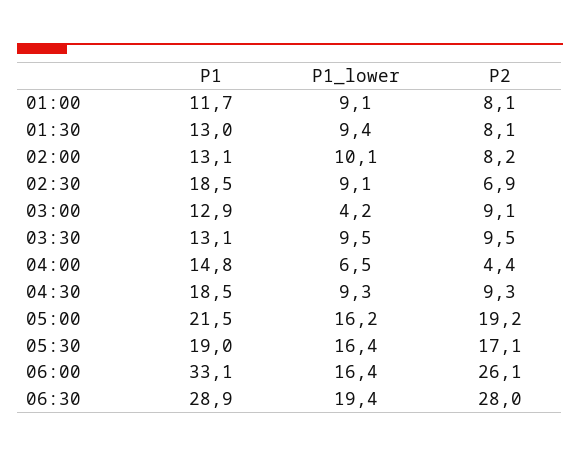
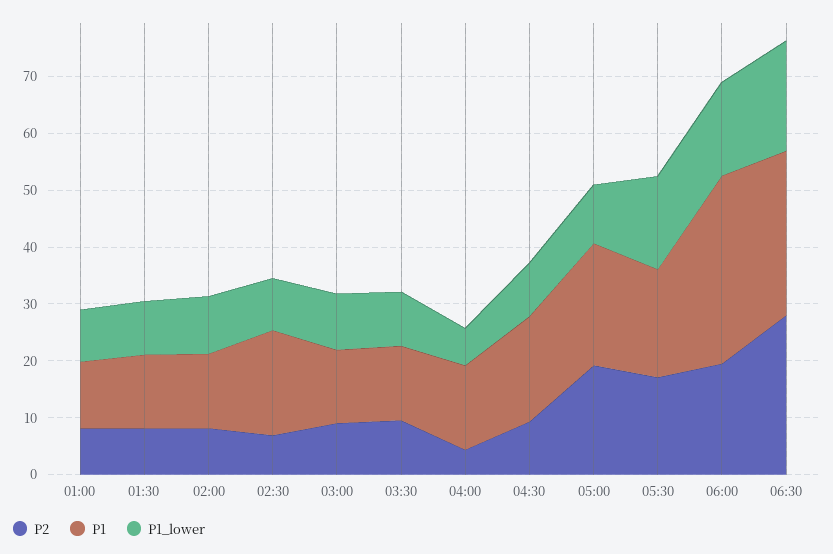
P1_lower, 03:00: 4.2 -> 10
P1_lower, 05:00: 16.2 -> 10
P2, 06:00: 26.1 -> 20

